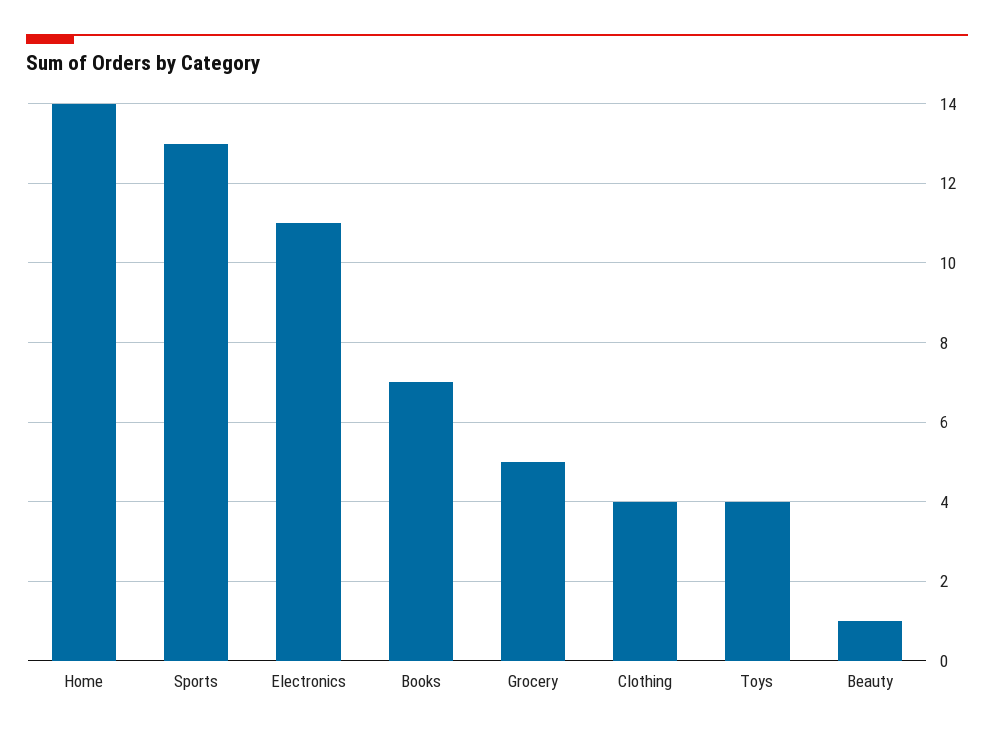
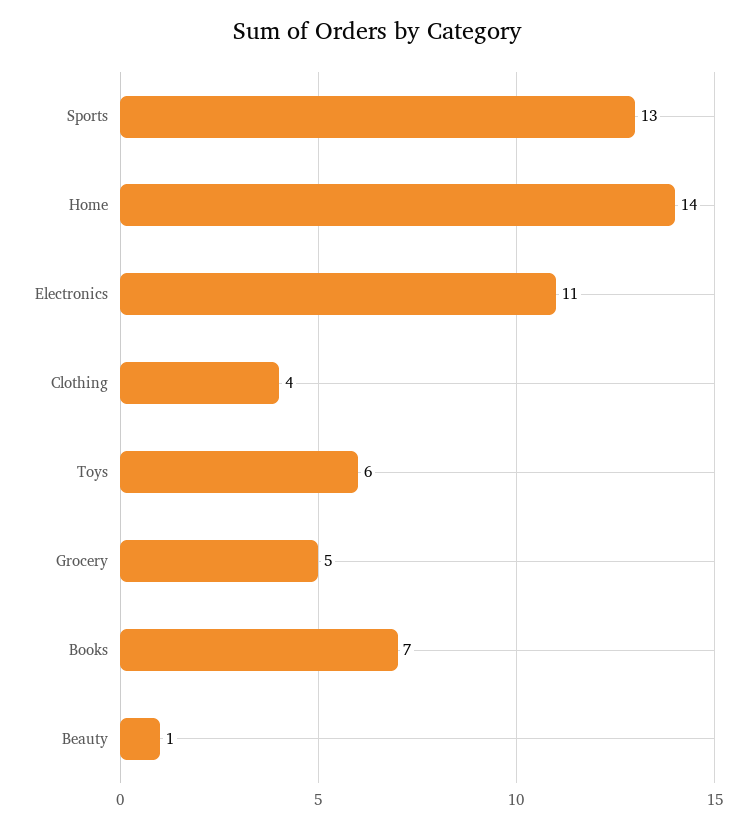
Toys: 4 -> 6

